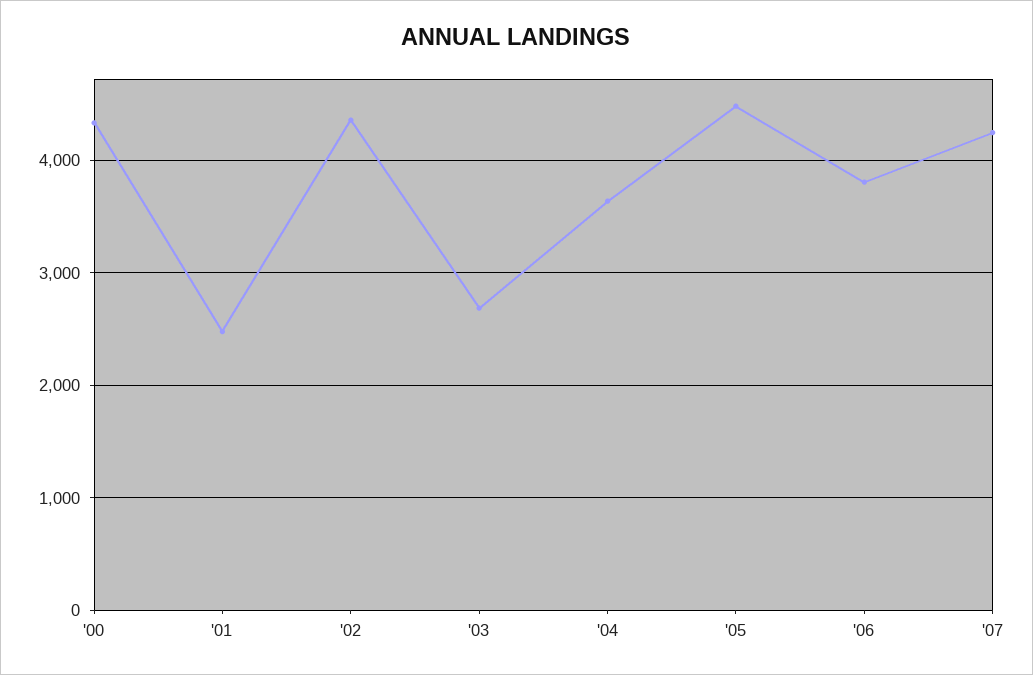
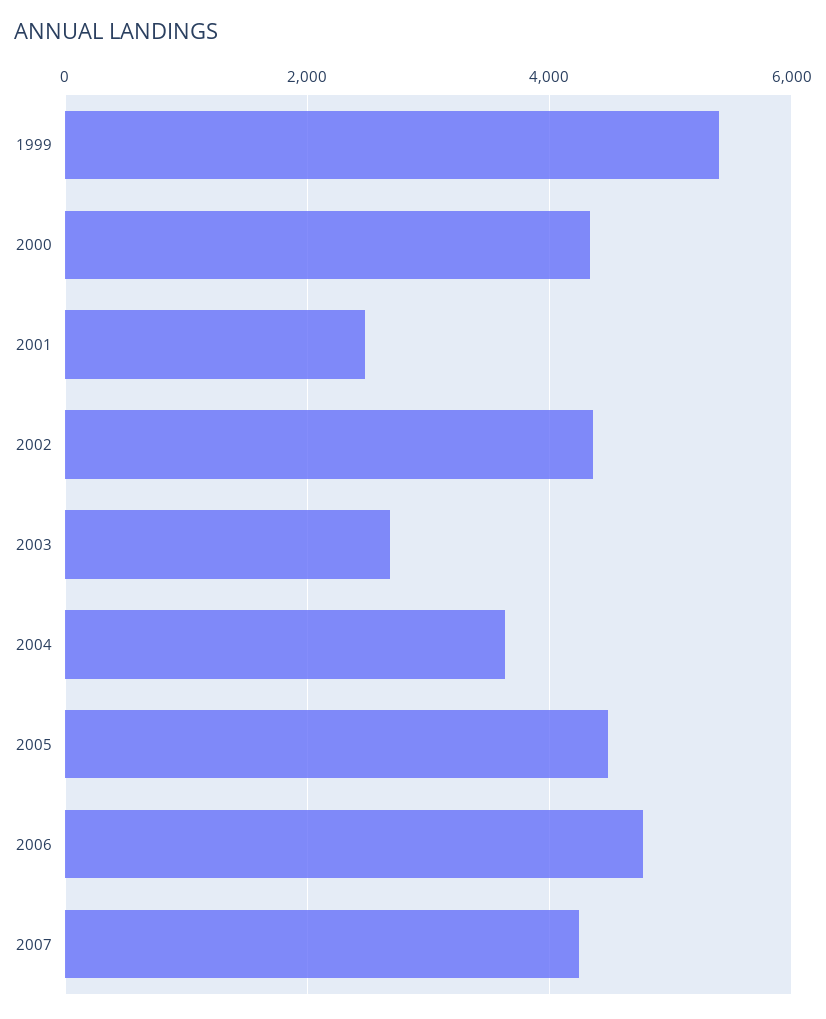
'06: 3800 -> 4800
1999: none -> 5400

